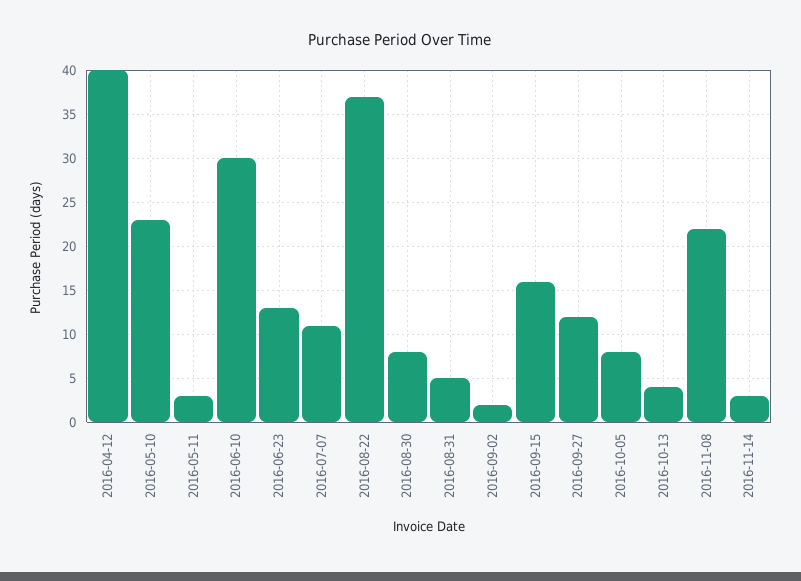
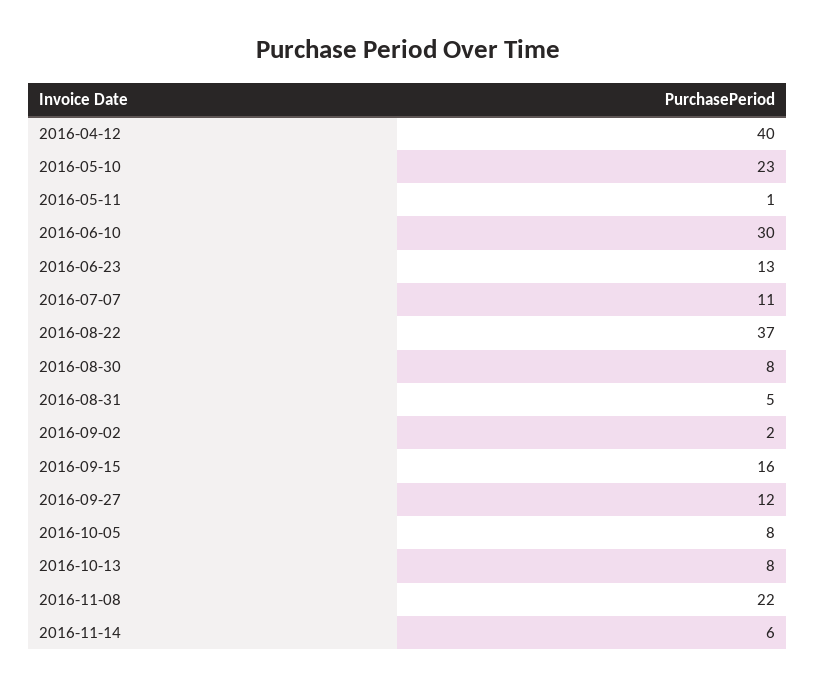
2016-05-11: 3 -> 1
2016-10-13: 4 -> 8
2016-11-14: 3 -> 6

